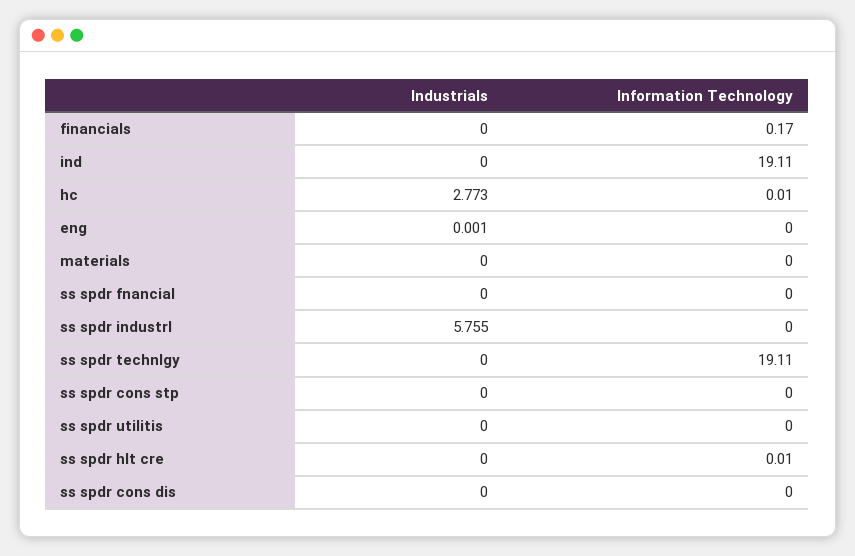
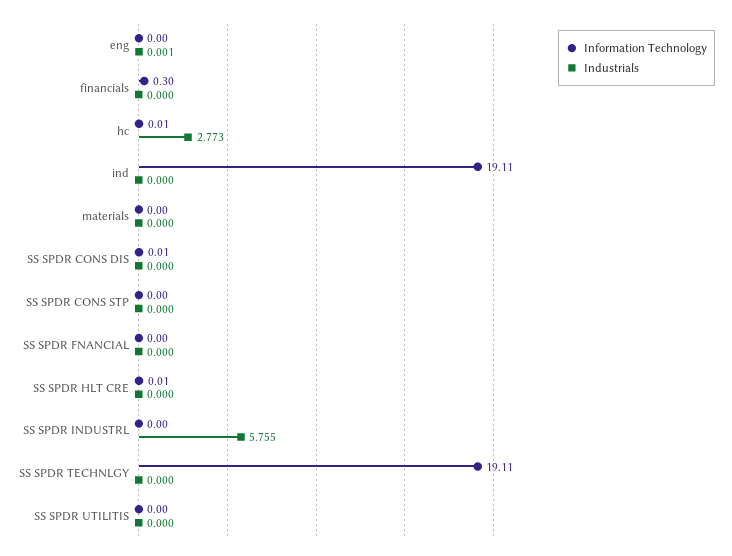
Information Technology, financials: 0.17 -> 0.3
Information Technology, ss spdr cons dis: 0 -> 0.01

